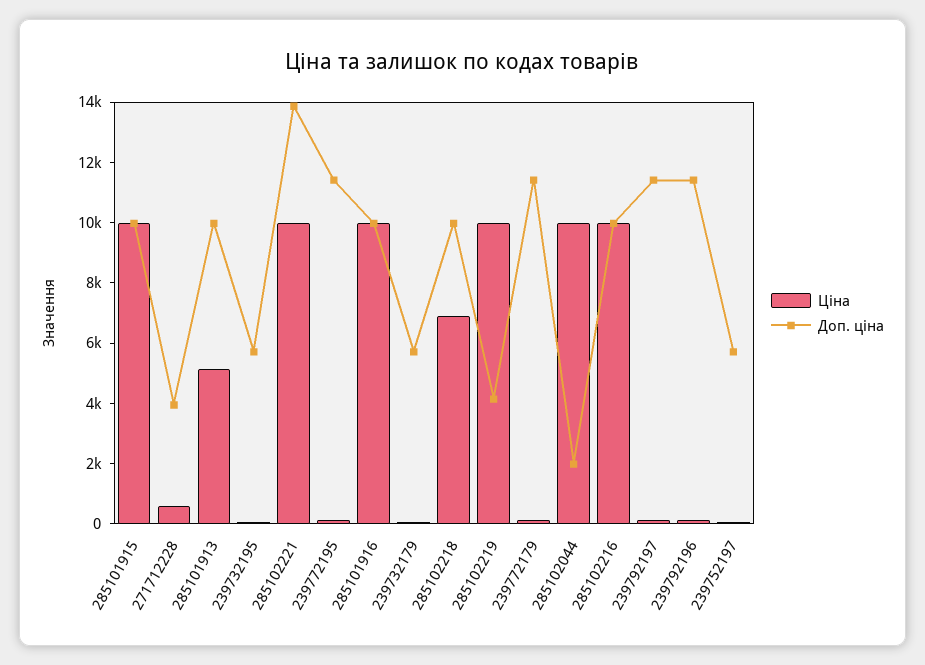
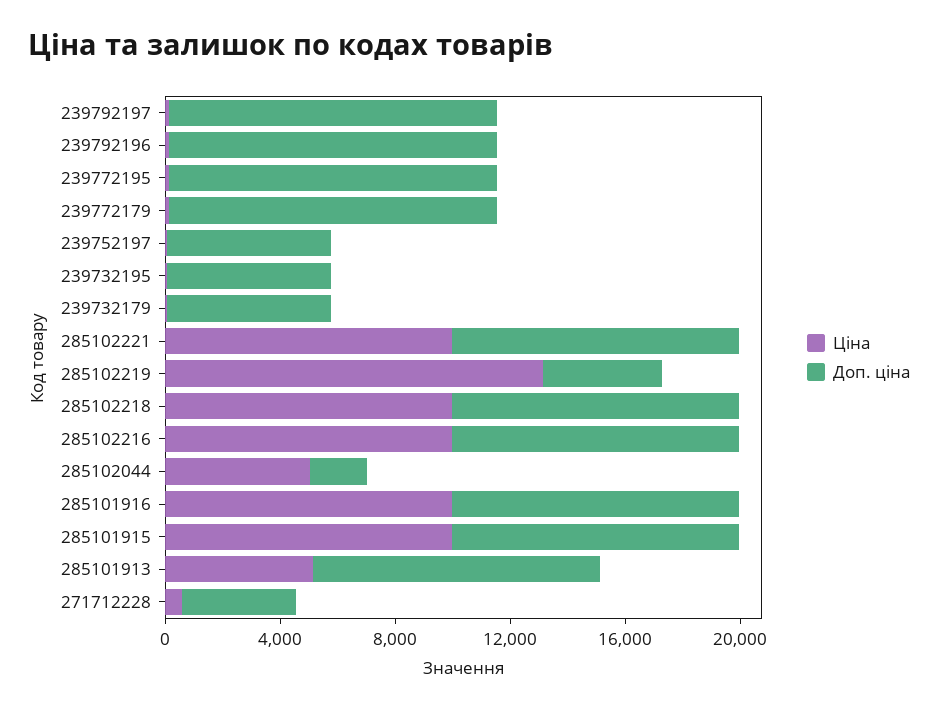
Доп. ціна, 285102221: 14000 -> 10000
Ціна, 285102218: 7000 -> 10000
Ціна, 285102219: 10000 -> 13000
Ціна, 285102044: 10000 -> 5000

